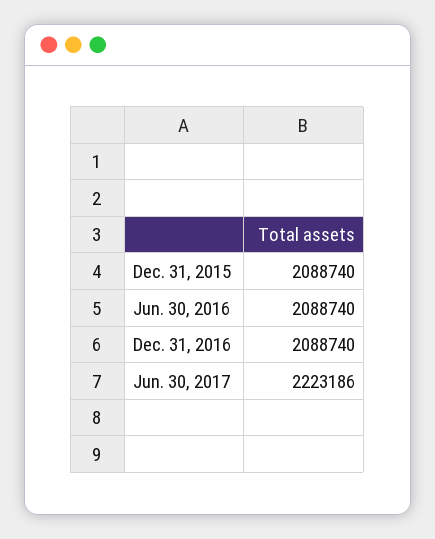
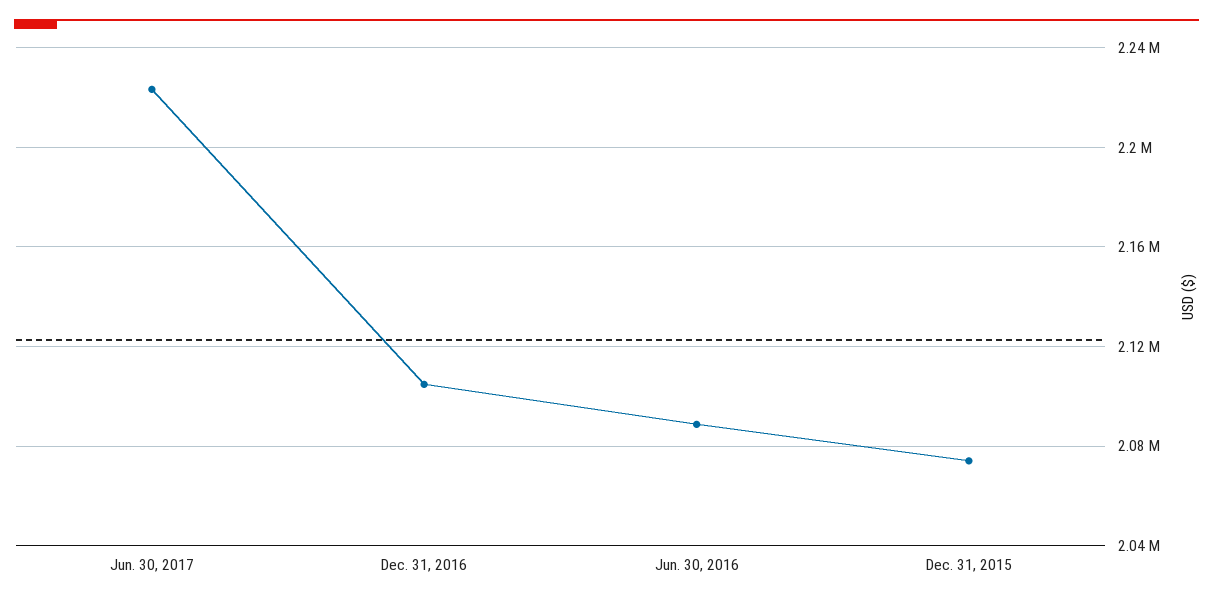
Dec. 31, 2015: 2088740 -> 2075000
Dec. 31, 2016: 2088740 -> 2105000

